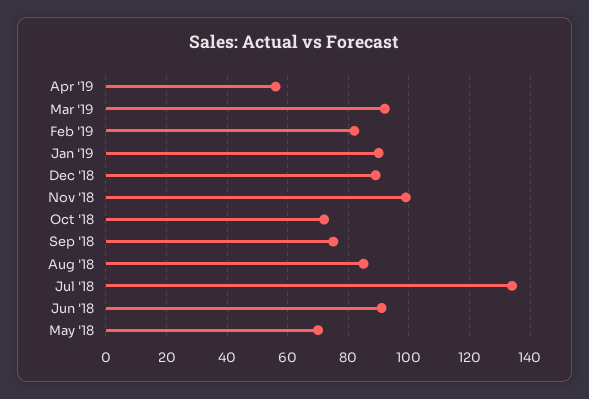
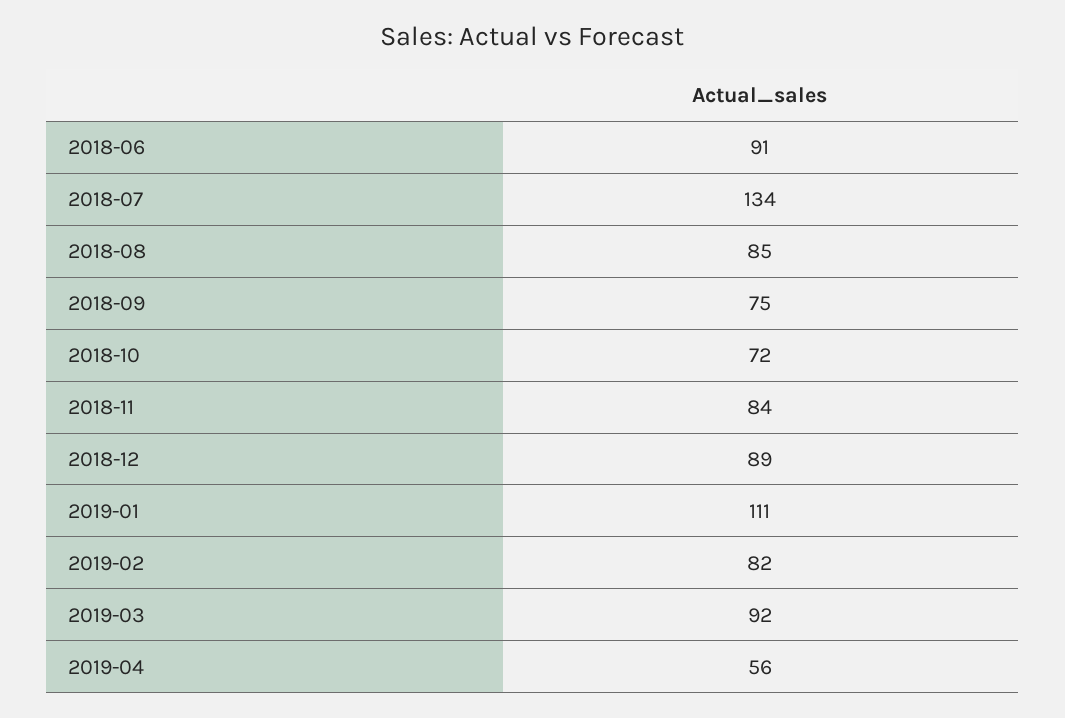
Jan '19: 90 -> 111
Nov '18: 100 -> 84
May '18: 70 -> none

